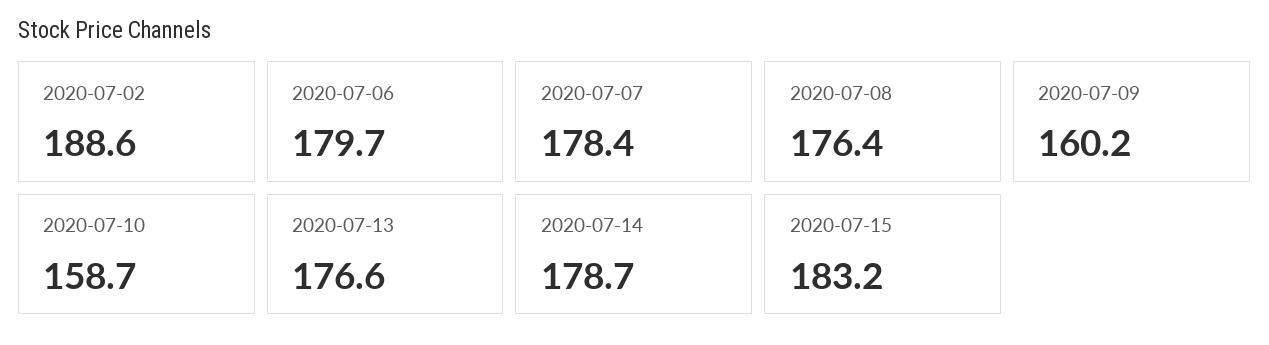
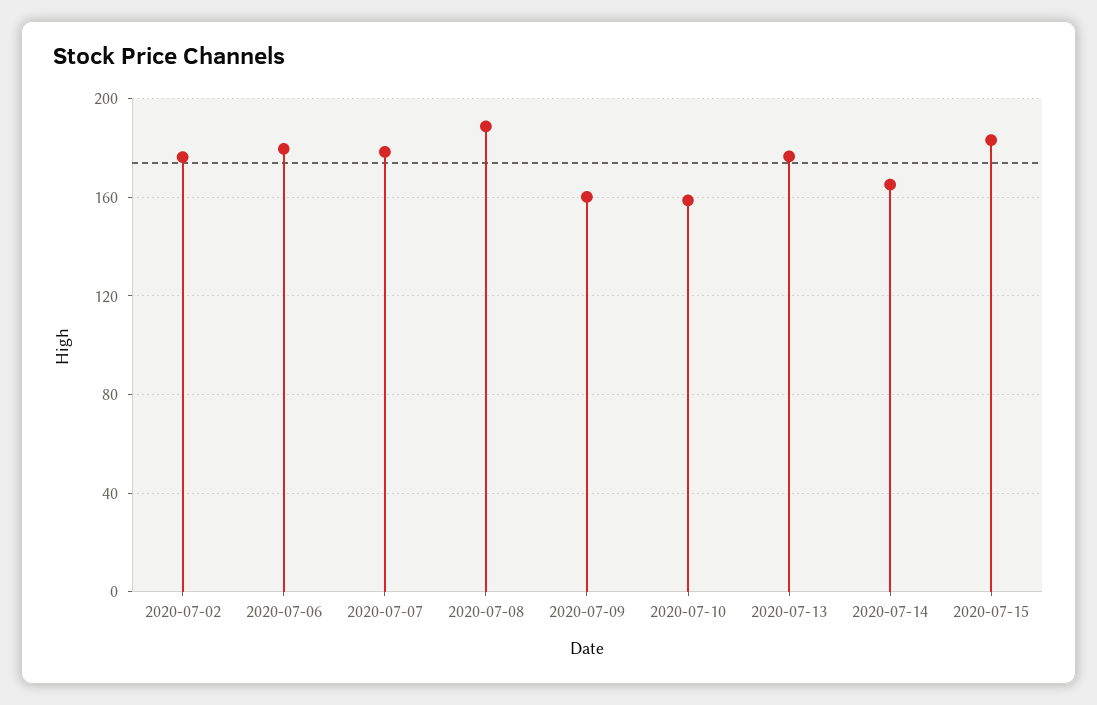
2020-07-02: 188.6 -> 175
2020-07-08: 176.4 -> 190
2020-07-14: 178.7 -> 165

